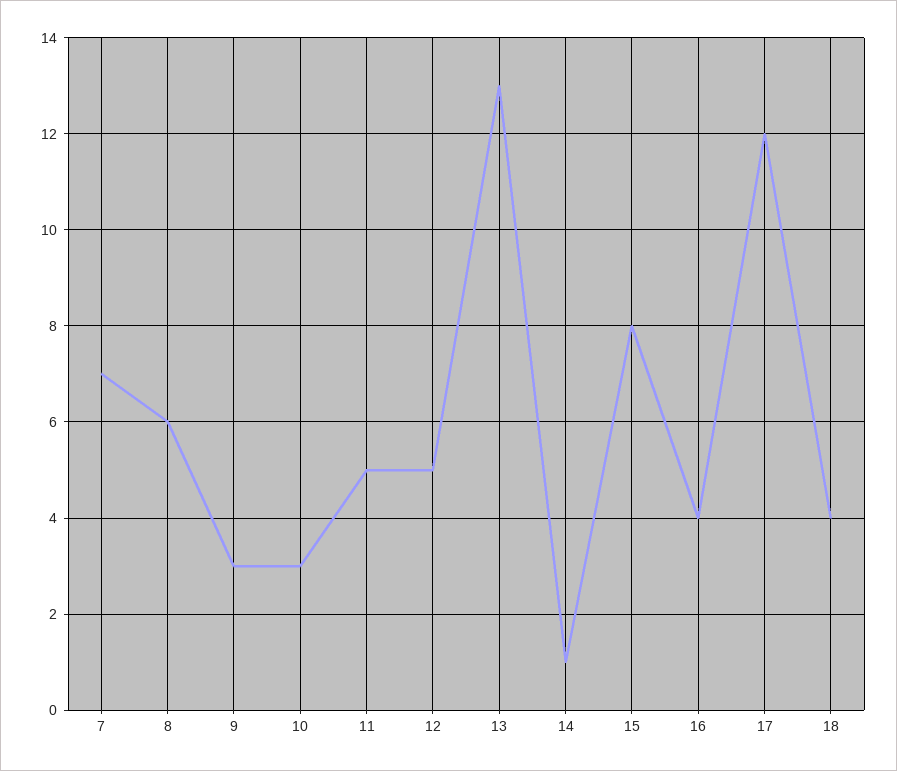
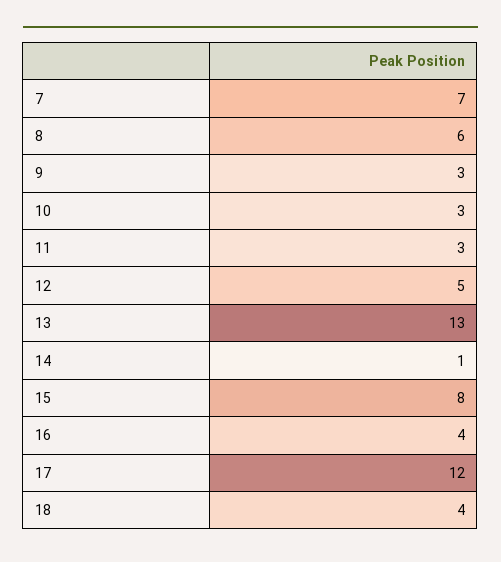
11: 5 -> 3

